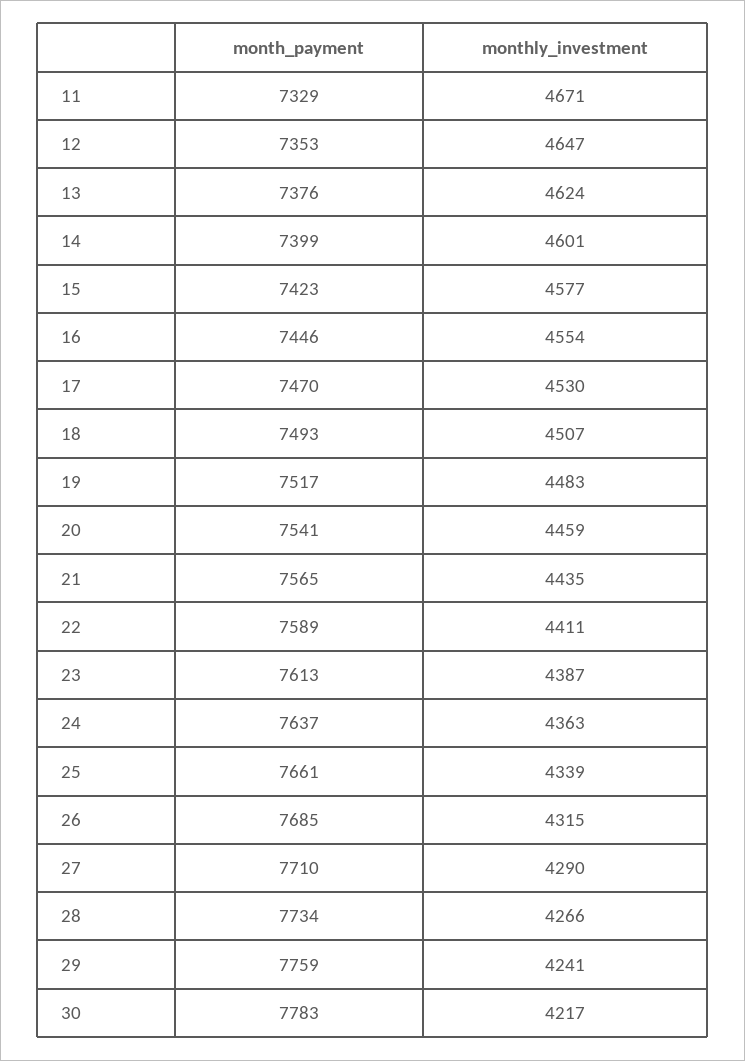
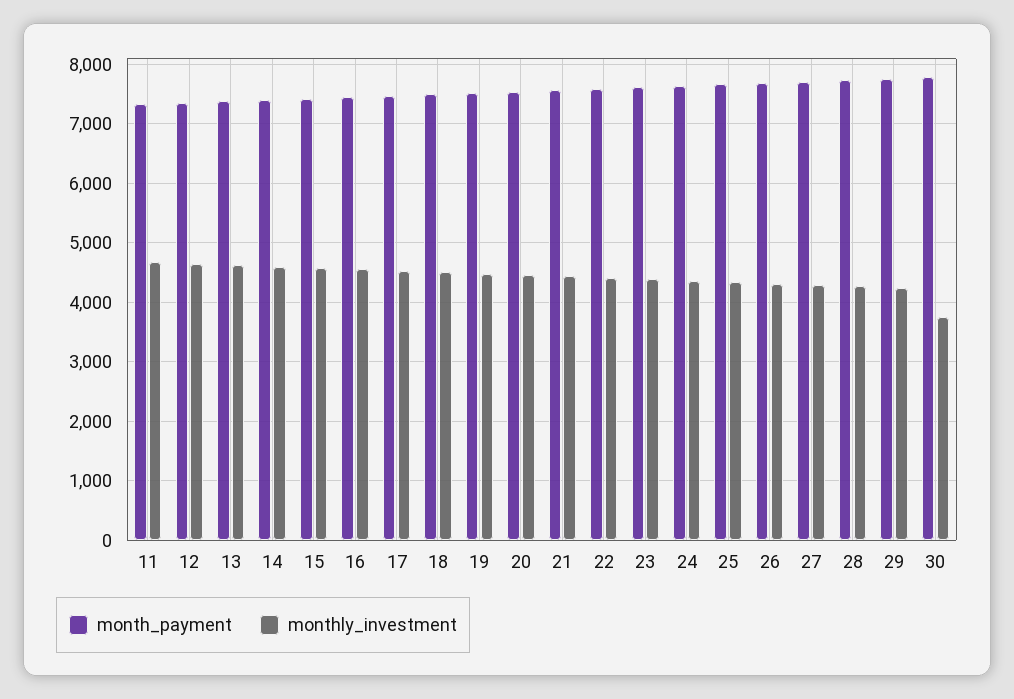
monthly_investment, 30: 4217 -> 3800

